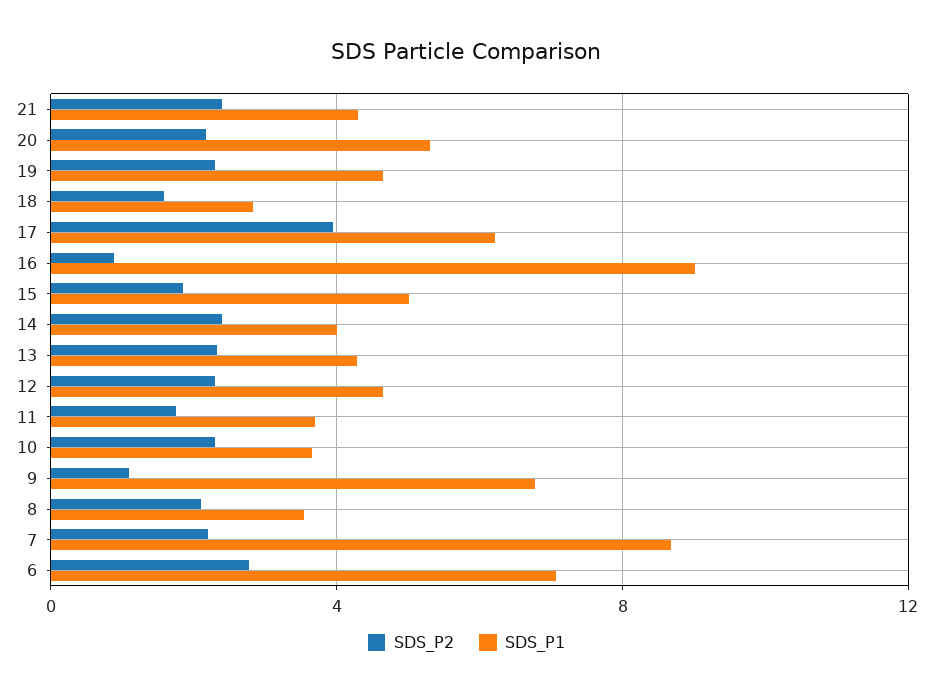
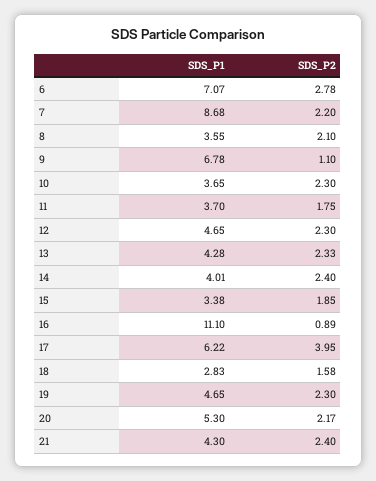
SDS_P1, 16: 9 -> 11.1
SDS_P1, 15: 5 -> 3.38

